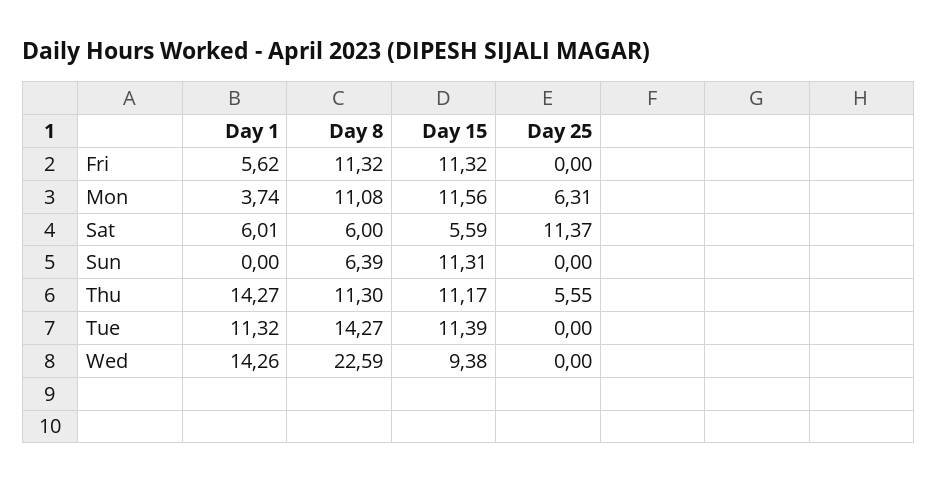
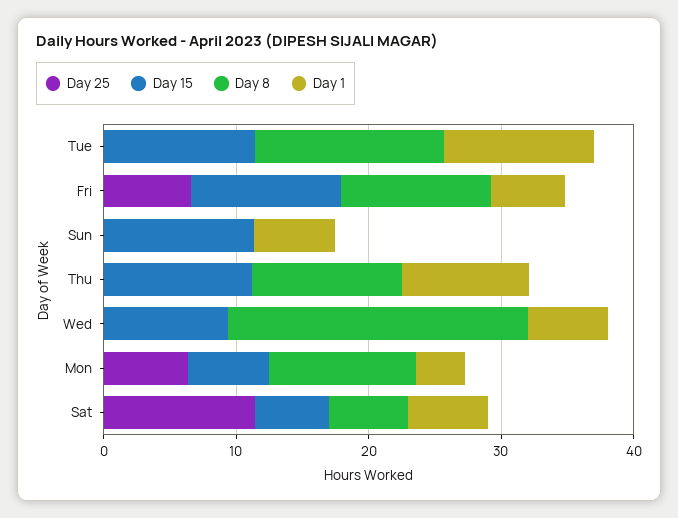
Day 25, Fri: 0 -> 6
Day 15, Mon: 11.56 -> 6
Day 1, Sun: 0 -> 6
Day 8, Sun: 6.39 -> 0
Day 1, Thu: 14.27 -> 10
Day 25, Thu: 5.55 -> 0
Day 1, Wed: 14.26 -> 6

